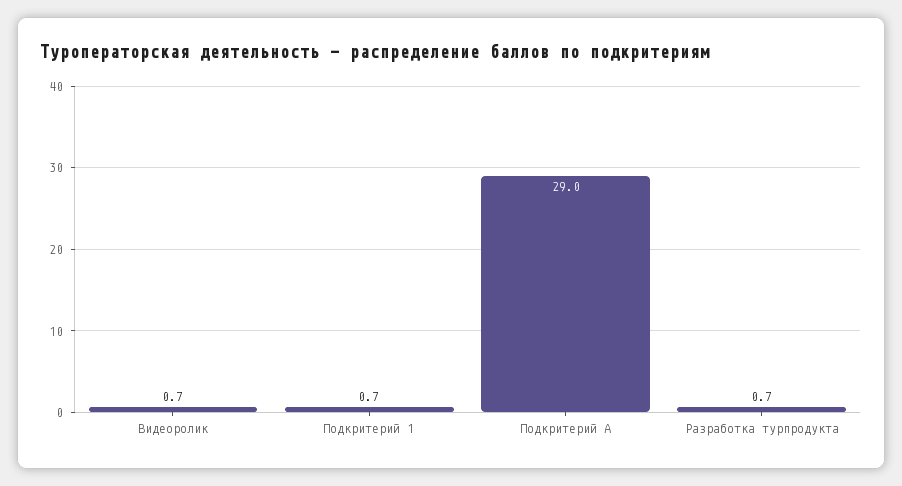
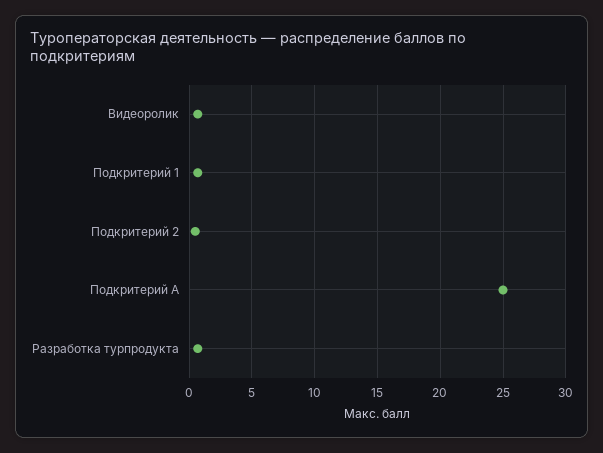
Подкритерий А: 29 -> 25
Подкритерий 2: none -> 0.5

